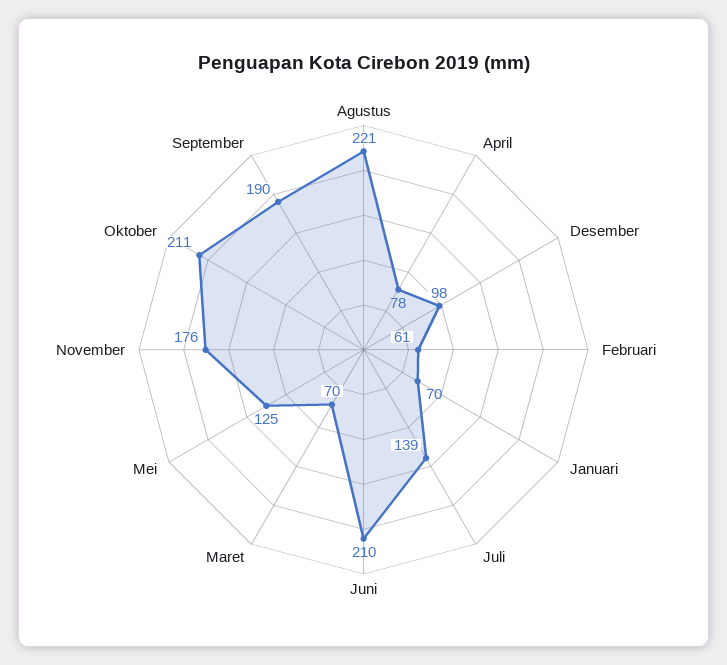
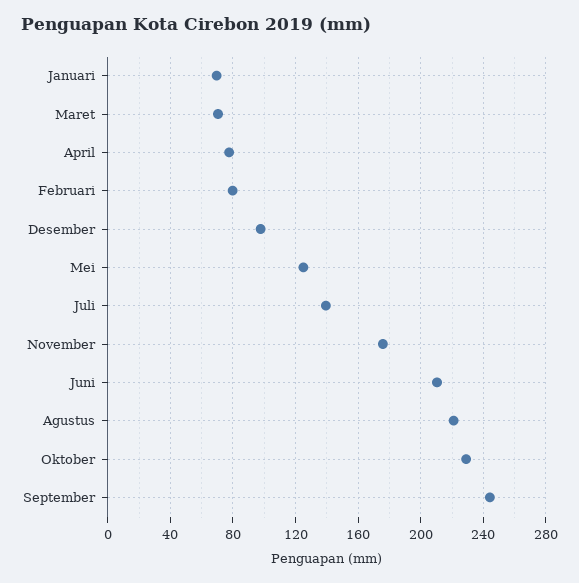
Februari: 61 -> 80
Oktober: 211 -> 230
September: 190 -> 245

